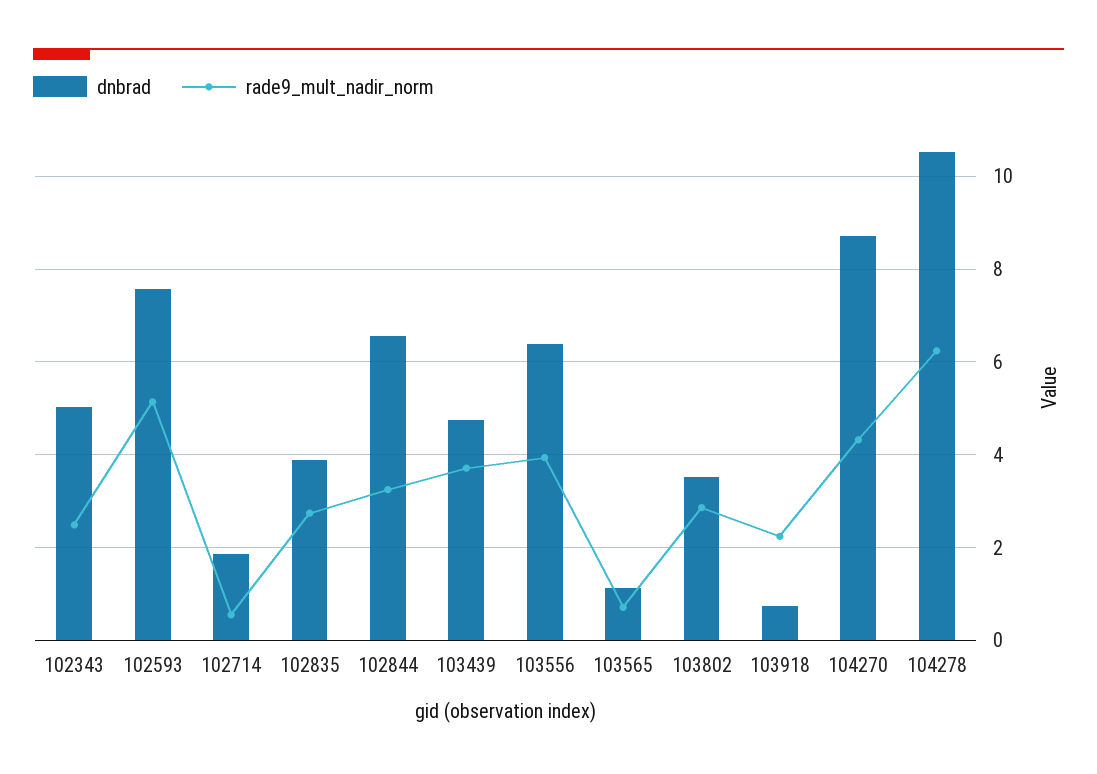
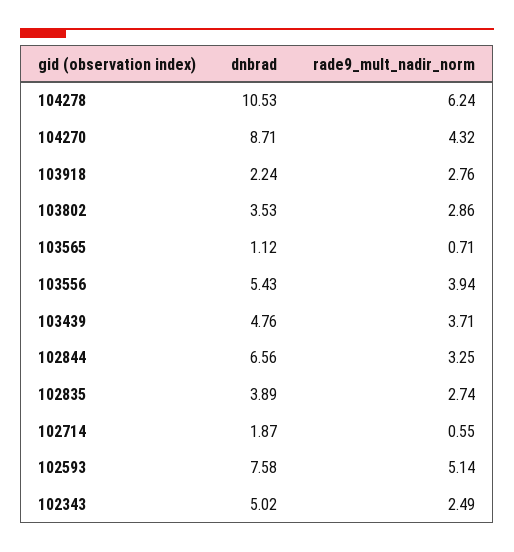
dnbrad, 103556: 6.4 -> 5.43
dnbrad, 103918: 0.8 -> 2.24
rade9_mult_nadir_norm, 103918: 2.2 -> 2.76

